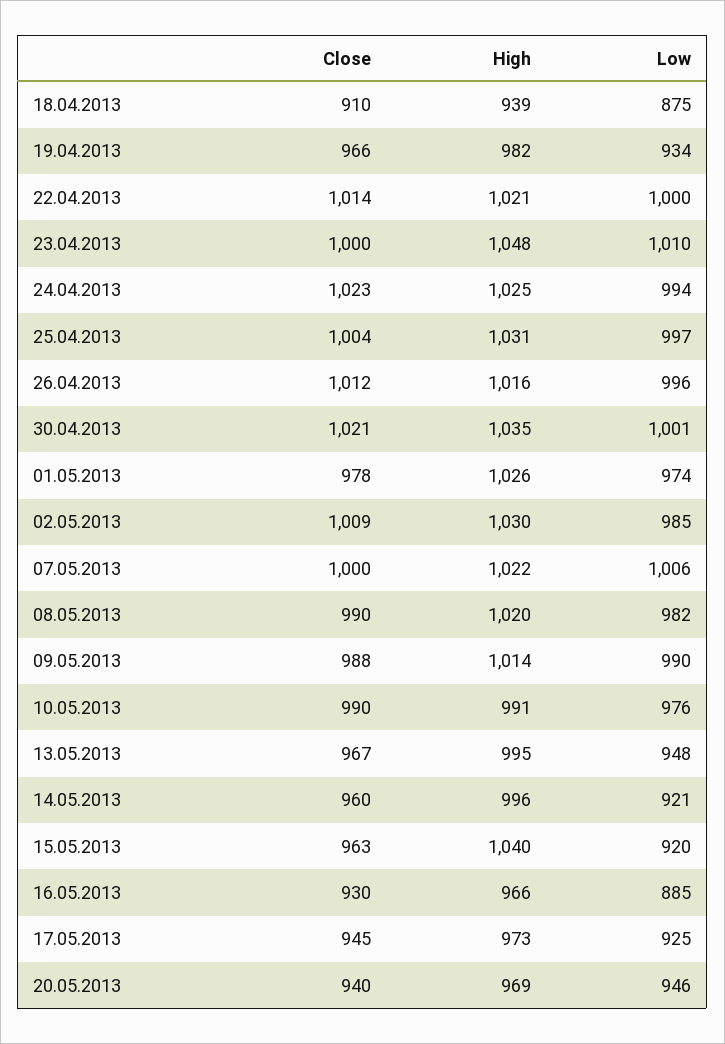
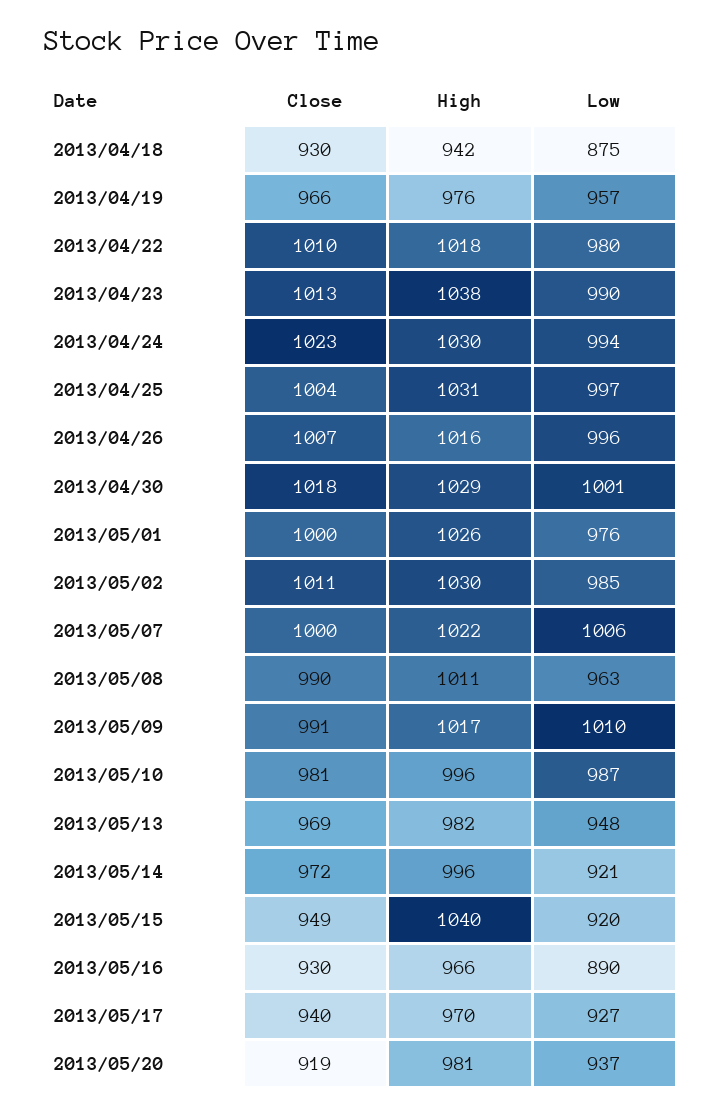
Close, 18.04.2013: 910 -> 930
High, 18.04.2013: 939 -> 942
High, 19.04.2013: 982 -> 976
Low, 19.04.2013: 934 -> 957
Close, 22.04.2013: 1014 -> 1010
High, 22.04.2013: 1021 -> 1018
Low, 22.04.2013: 1000 -> 980
Close, 23.04.2013: 1000 -> 1013
High, 23.04.2013: 1048 -> 1038
Low, 23.04.2013: 1010 -> 990
High, 24.04.2013: 1025 -> 1030
Close, 26.04.2013: 1012 -> 1007
Close, 30.04.2013: 1021 -> 1018
High, 30.04.2013: 1035 -> 1029
Close, 01.05.2013: 978 -> 1000
Low, 01.05.2013: 974 -> 976
Close, 02.05.2013: 1009 -> 1011
High, 08.05.2013: 1020 -> 1011
Low, 08.05.2013: 982 -> 963
Close, 09.05.2013: 988 -> 991
High, 09.05.2013: 1014 -> 1017
Low, 09.05.2013: 990 -> 1010
Close, 10.05.2013: 990 -> 981
High, 10.05.2013: 991 -> 996
Low, 10.05.2013: 976 -> 987
Close, 13.05.2013: 967 -> 969
High, 13.05.2013: 995 -> 982
Close, 14.05.2013: 960 -> 972
Close, 15.05.2013: 963 -> 949
Low, 16.05.2013: 885 -> 890
Close, 17.05.2013: 945 -> 940
High, 17.05.2013: 973 -> 970
Low, 17.05.2013: 925 -> 927
Close, 20.05.2013: 940 -> 919
High, 20.05.2013: 969 -> 981
Low, 20.05.2013: 946 -> 937

